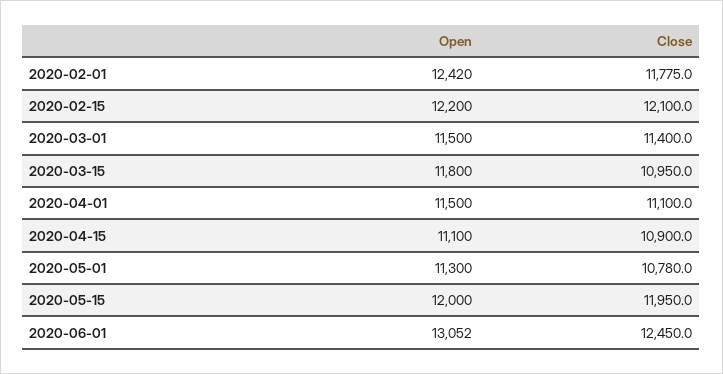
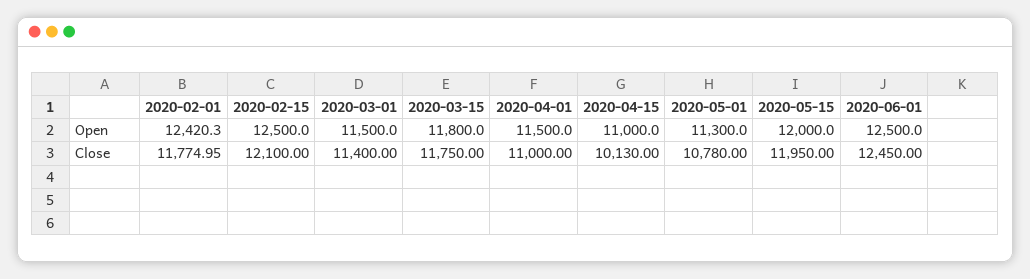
Open, 2020-02-15: 12200 -> 12500
Close, 2020-03-15: 10950 -> 11750
Close, 2020-04-01: 11100 -> 11000
Open, 2020-04-15: 11100 -> 11000
Close, 2020-04-15: 10900 -> 10130
Open, 2020-06-01: 13052 -> 12500

